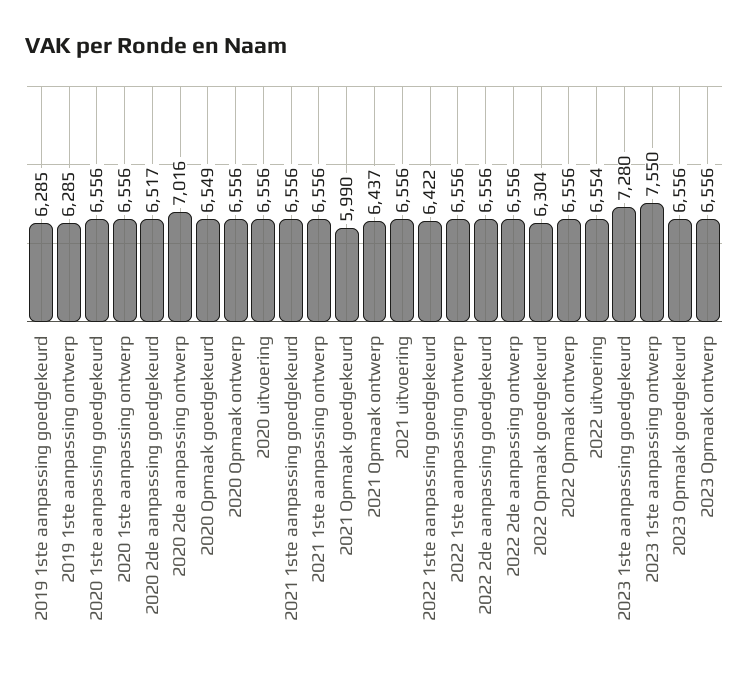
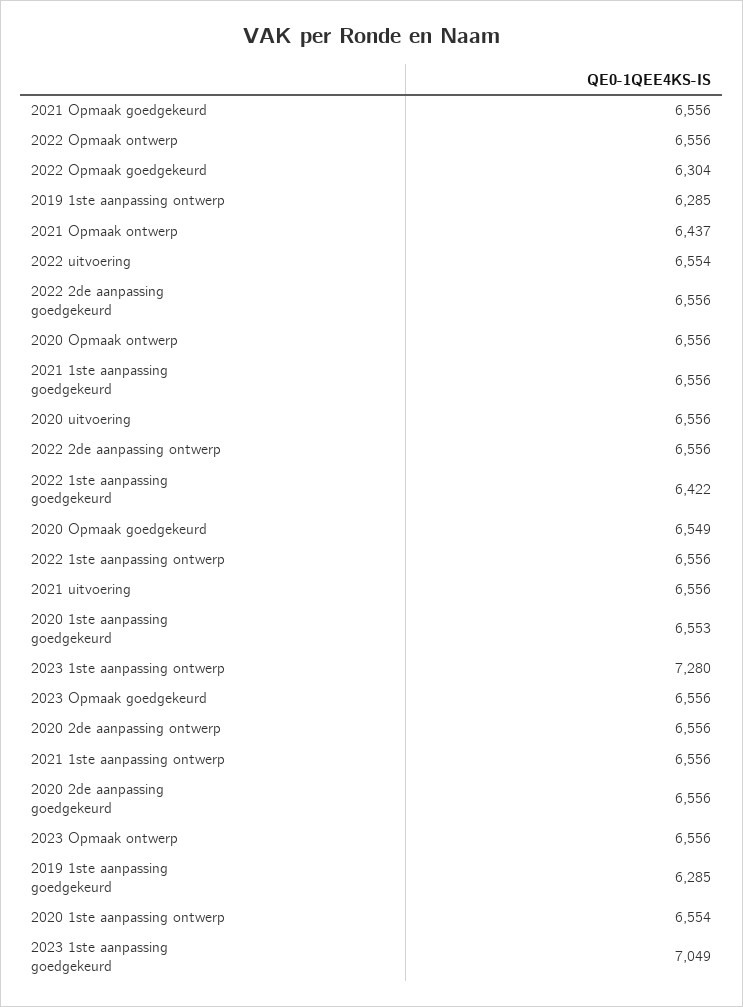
2020 1ste aanpassing goedgekeurd: 6556 -> 6553
2020 1ste aanpassing ontwerp: 6556 -> 6554
2020 2de aanpassing goedgekeurd: 6517 -> 6556
2020 2de aanpassing ontwerp: 7016 -> 6556
2021 Opmaak goedgekeurd: 5990 -> 6556
2023 1ste aanpassing goedgekeurd: 7280 -> 7049
2023 1ste aanpassing ontwerp: 7550 -> 7280

